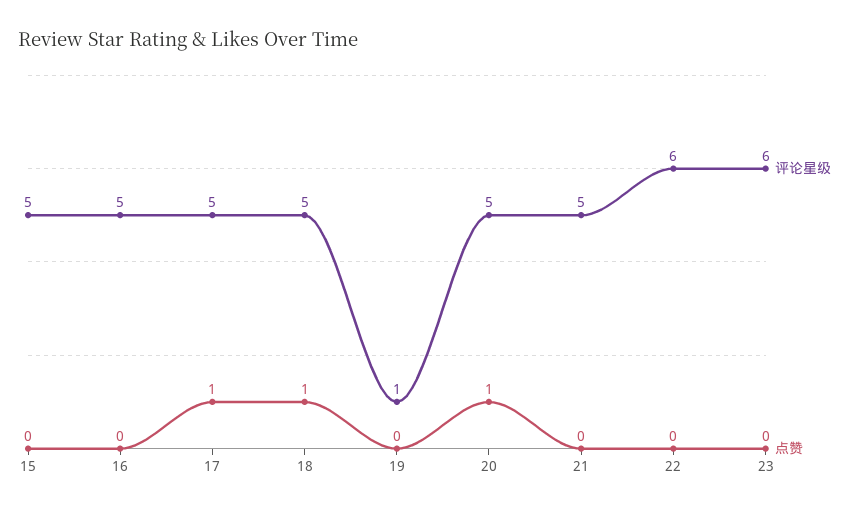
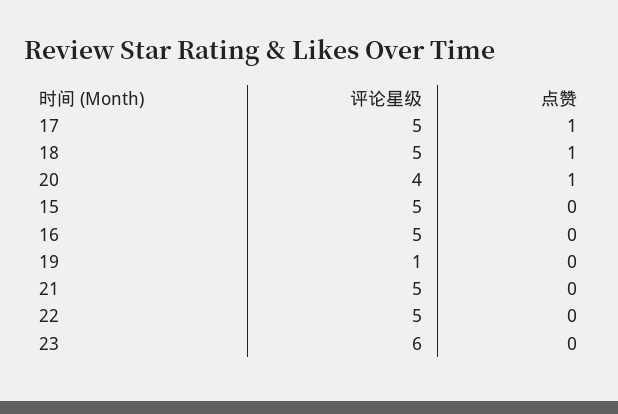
评论星级, 20: 5 -> 4
评论星级, 22: 6 -> 5

